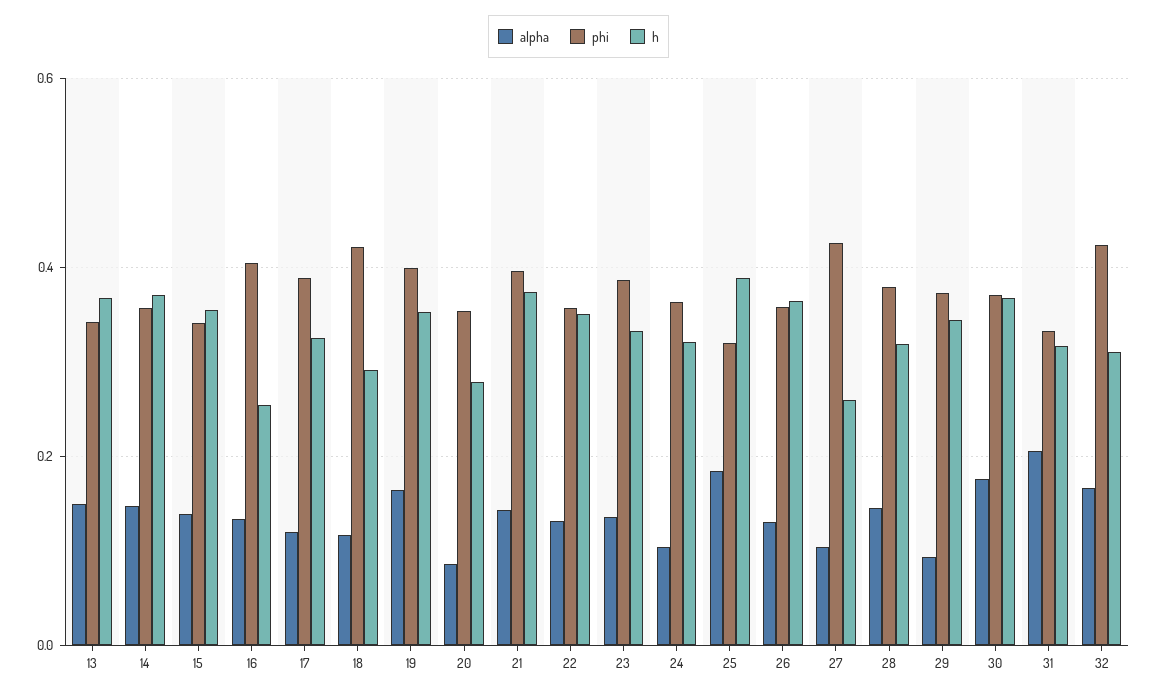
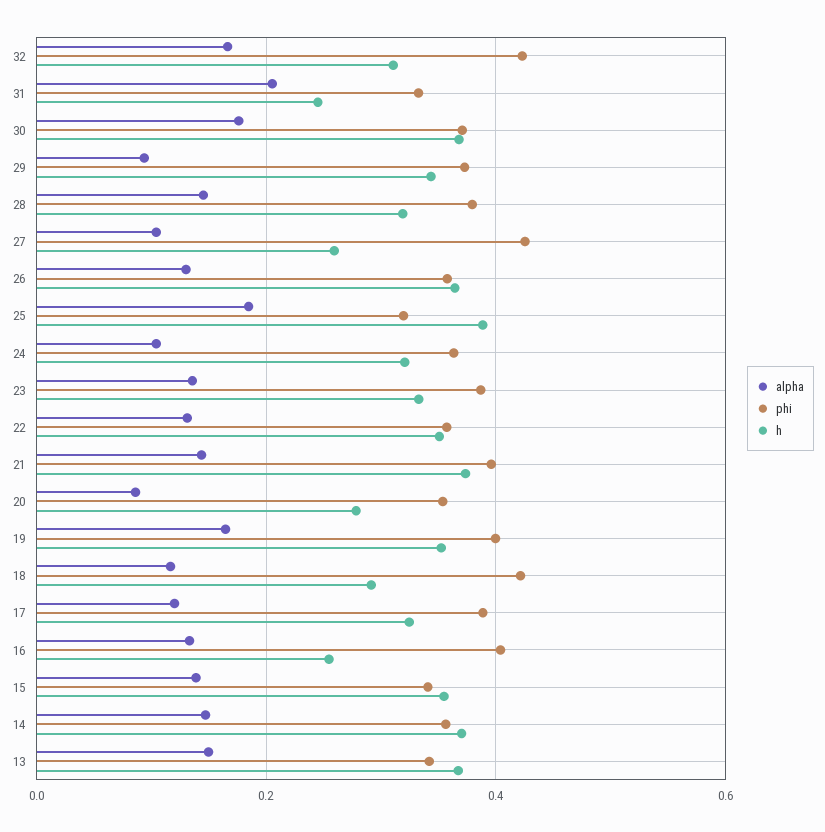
h, 31: 0.32 -> 0.24

